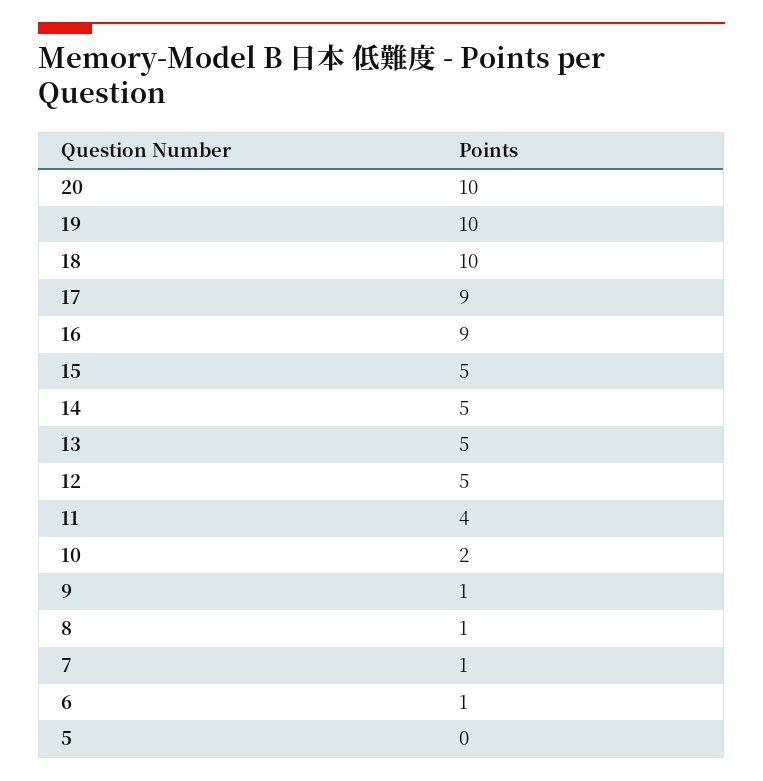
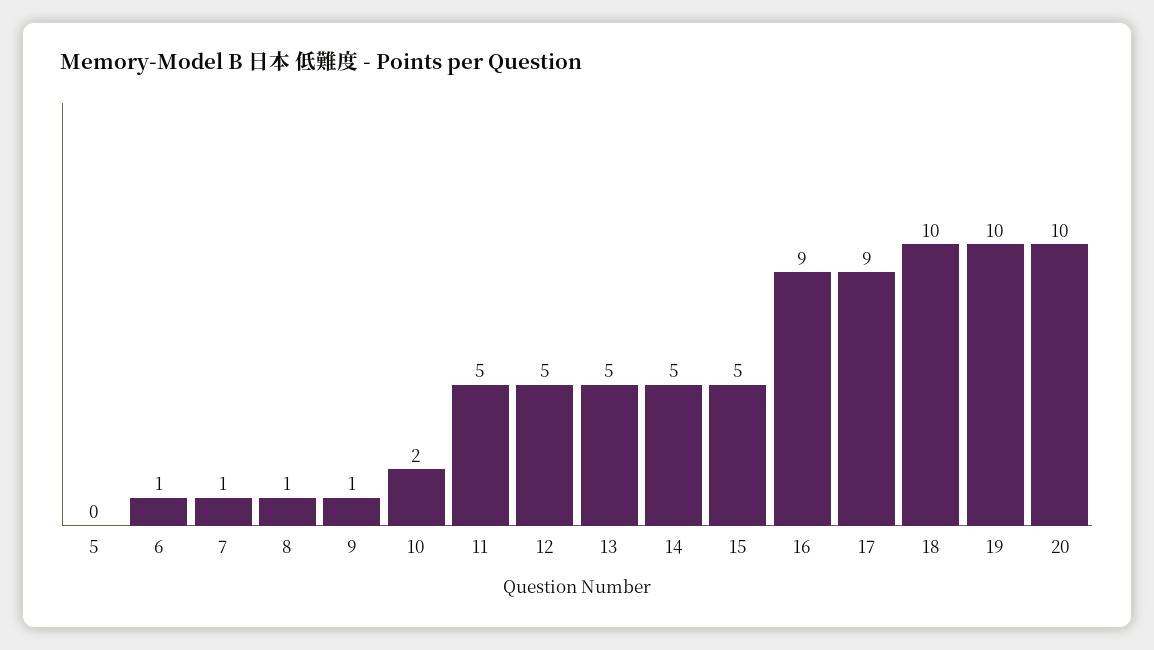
11: 4 -> 5

